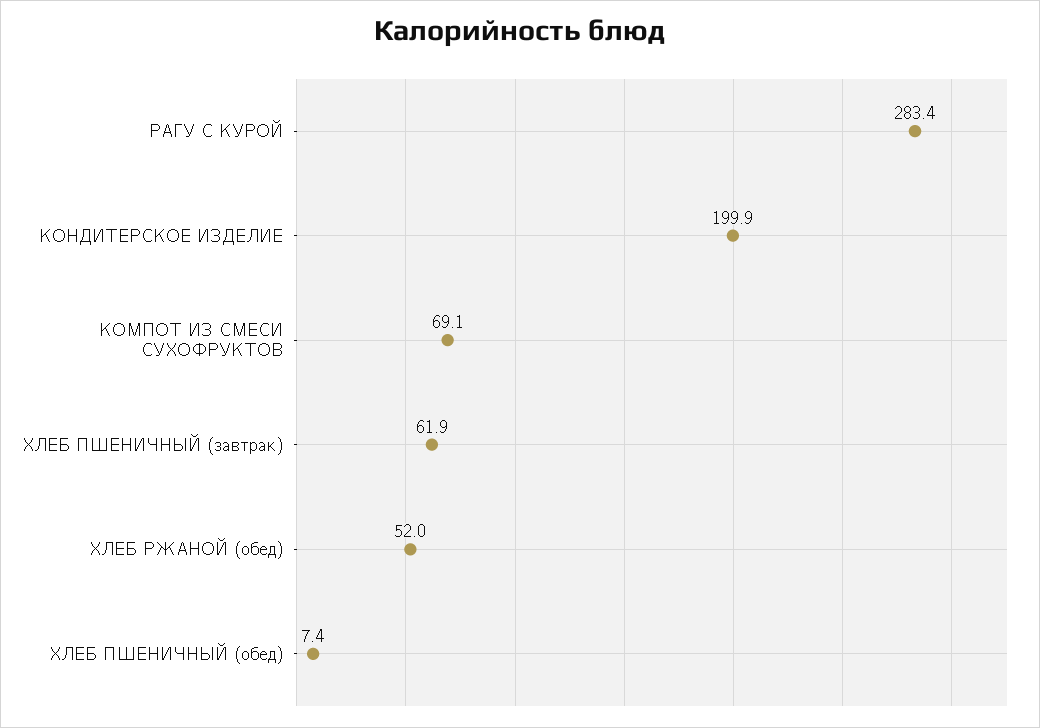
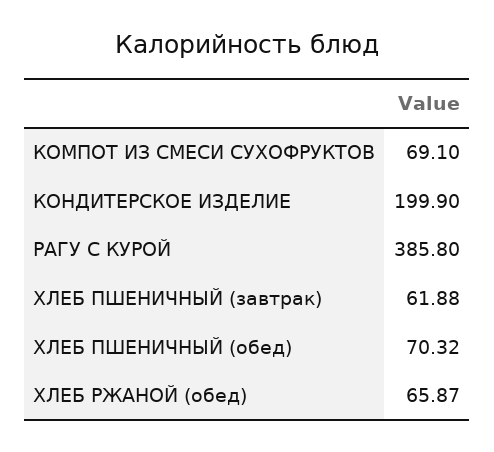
РАГУ С КУРОЙ: 283.4 -> 385.8
ХЛЕБ РЖАНОЙ (обед): 52 -> 65.87
ХЛЕБ ПШЕНИЧНЫЙ (обед): 7.4 -> 70.32

